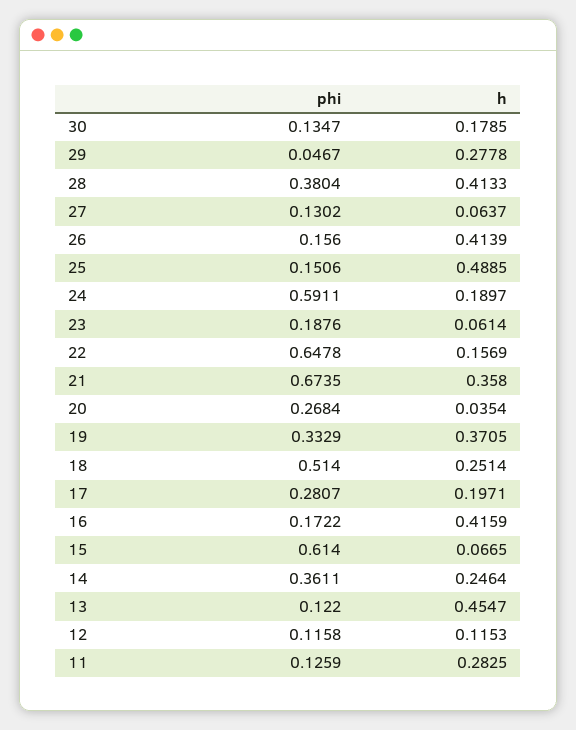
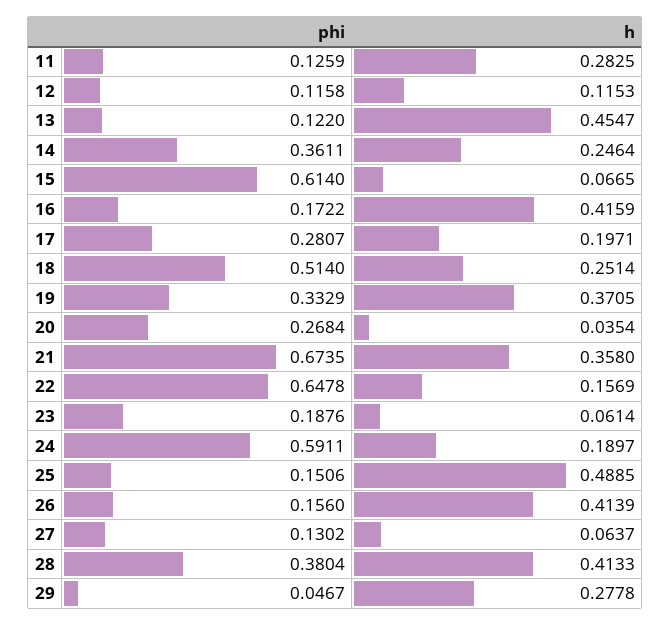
phi, 30: 0.1347 -> none
h, 30: 0.1785 -> none

